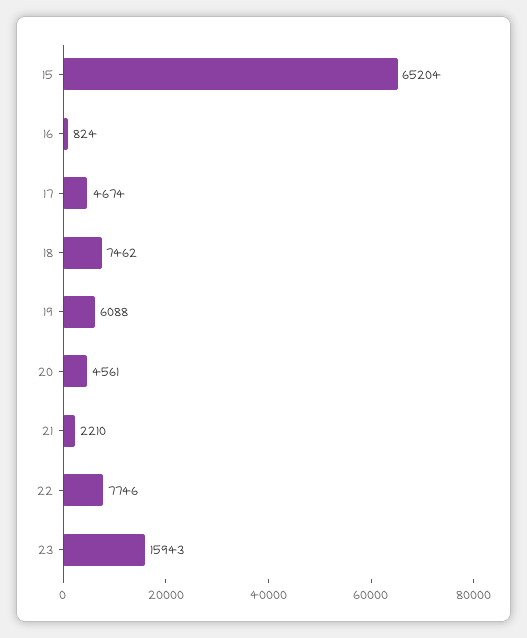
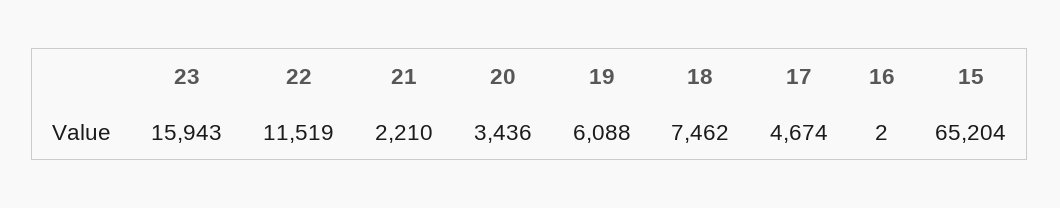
16: 824 -> 2
20: 4561 -> 3436
22: 7746 -> 11519

